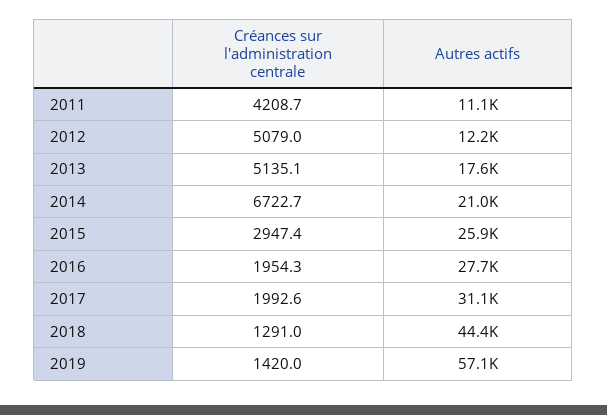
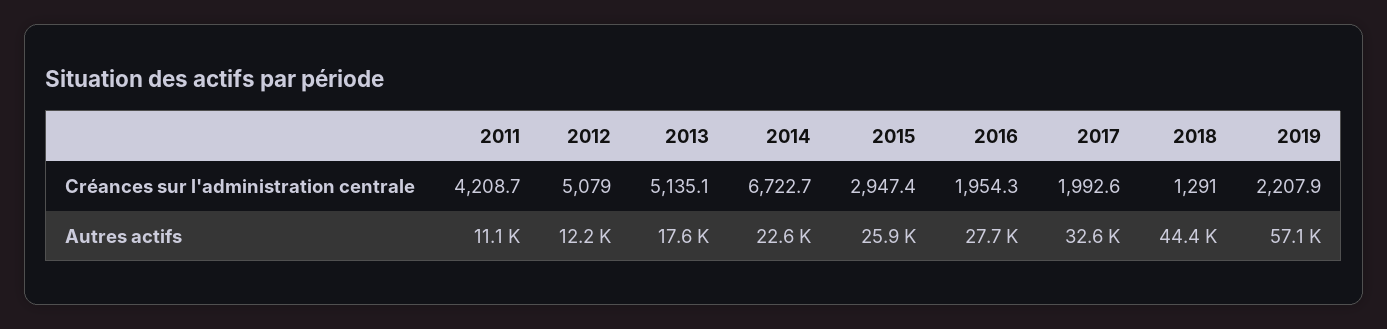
Autres actifs, 2014: 21000 -> 22600
Autres actifs, 2017: 31100 -> 32600
Créances sur l'administration centrale, 2019: 1420 -> 2207.9

